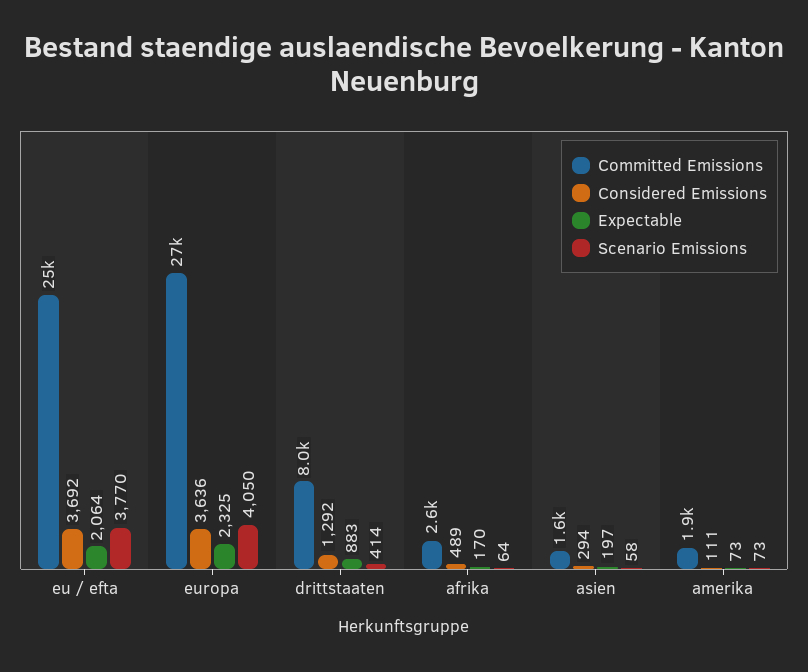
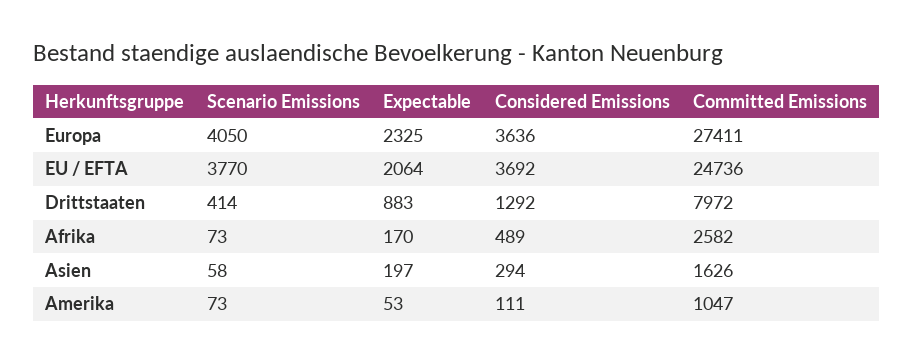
Scenario Emissions, afrika: 64 -> 73
Committed Emissions, amerika: 1900 -> 1047
Expectable, amerika: 73 -> 53

